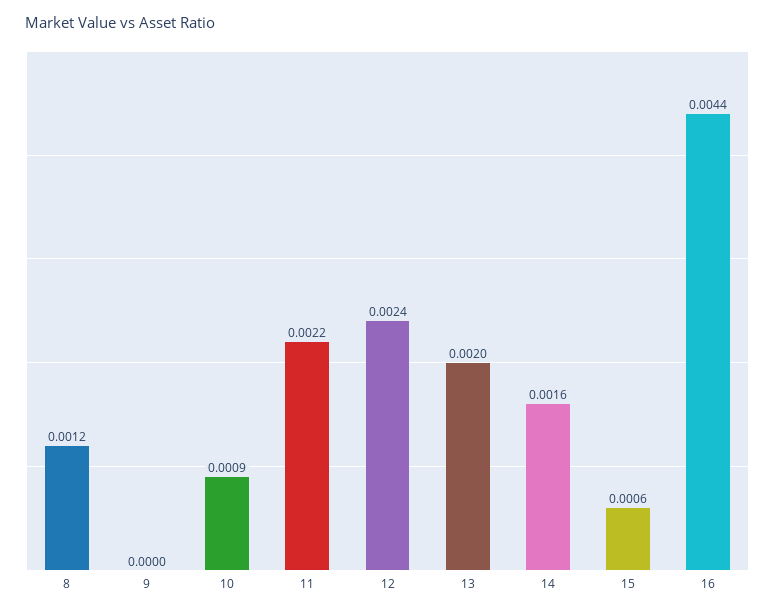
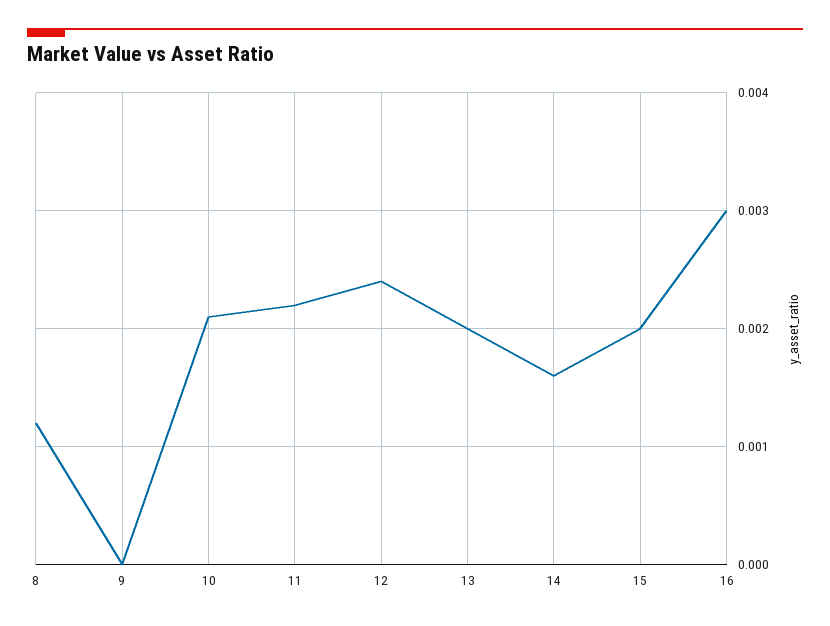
10: 0.0009 -> 0.0021
15: 0.0006 -> 0.002
16: 0.0044 -> 0.003

